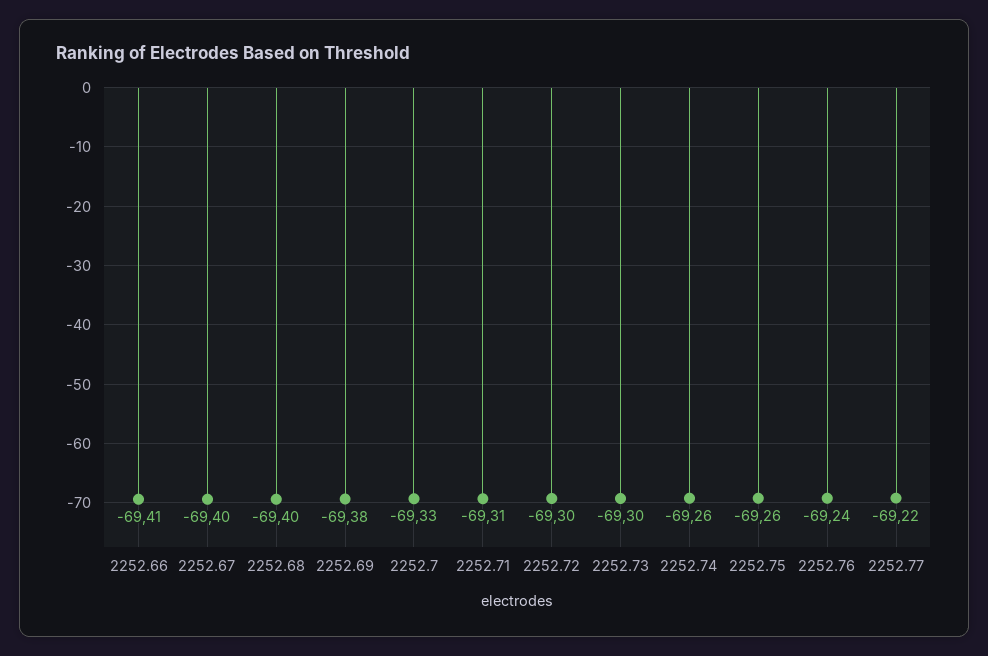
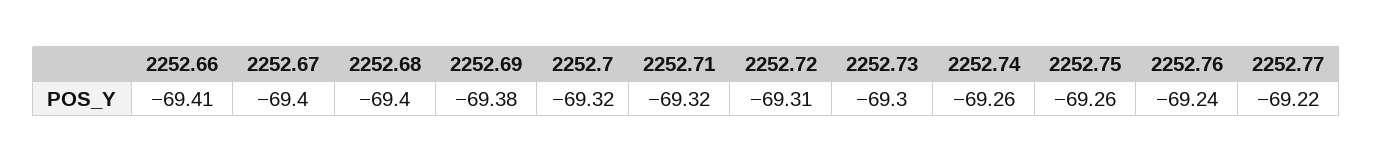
2252.7: -69.33 -> -69.32
2252.71: -69.31 -> -69.32
2252.72: -69.3 -> -69.31

